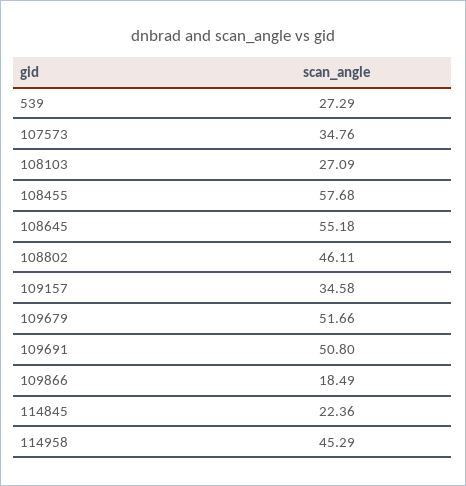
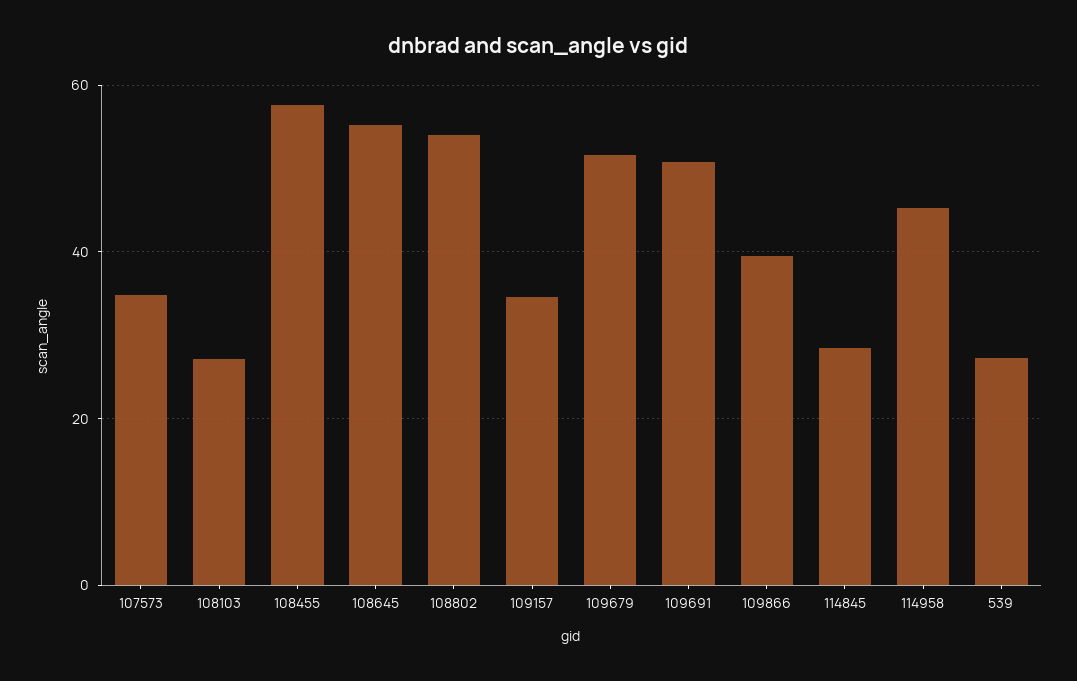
108802: 46.11 -> 54
109866: 18.49 -> 40
114845: 22.36 -> 28

